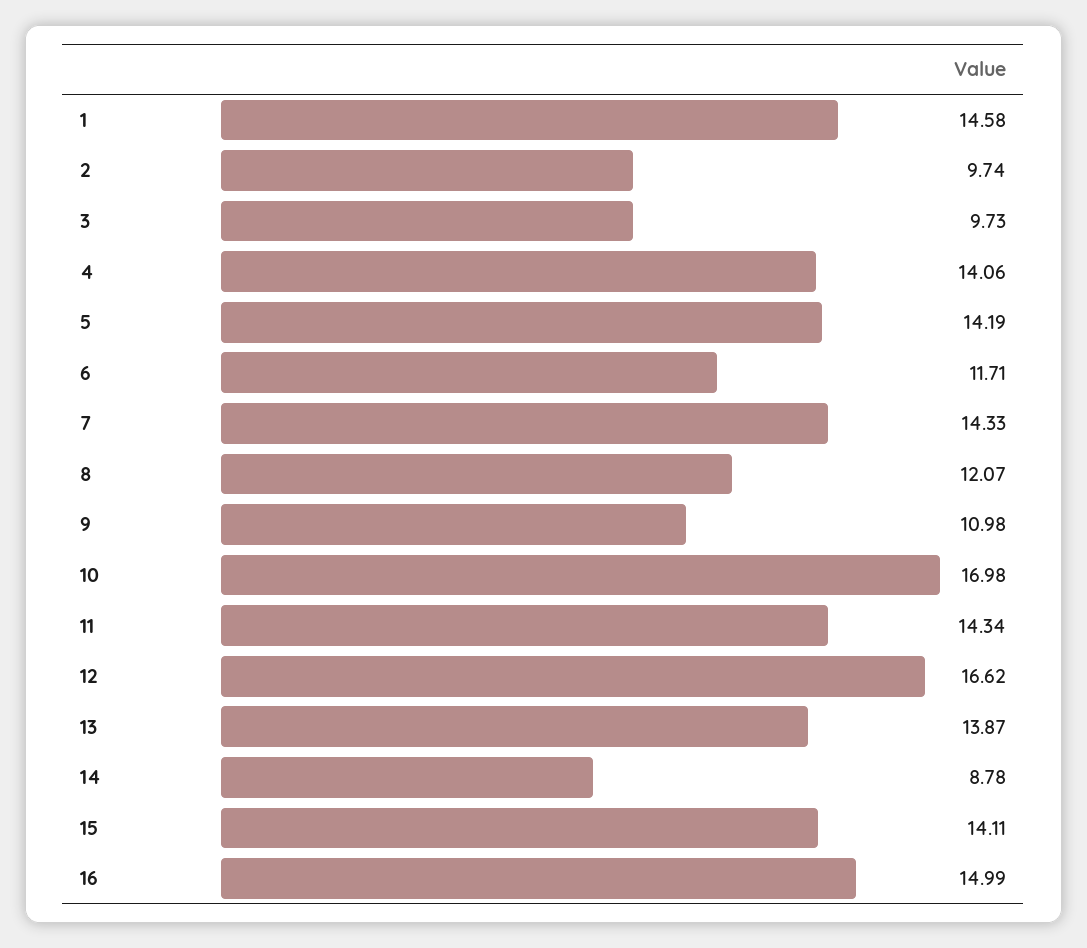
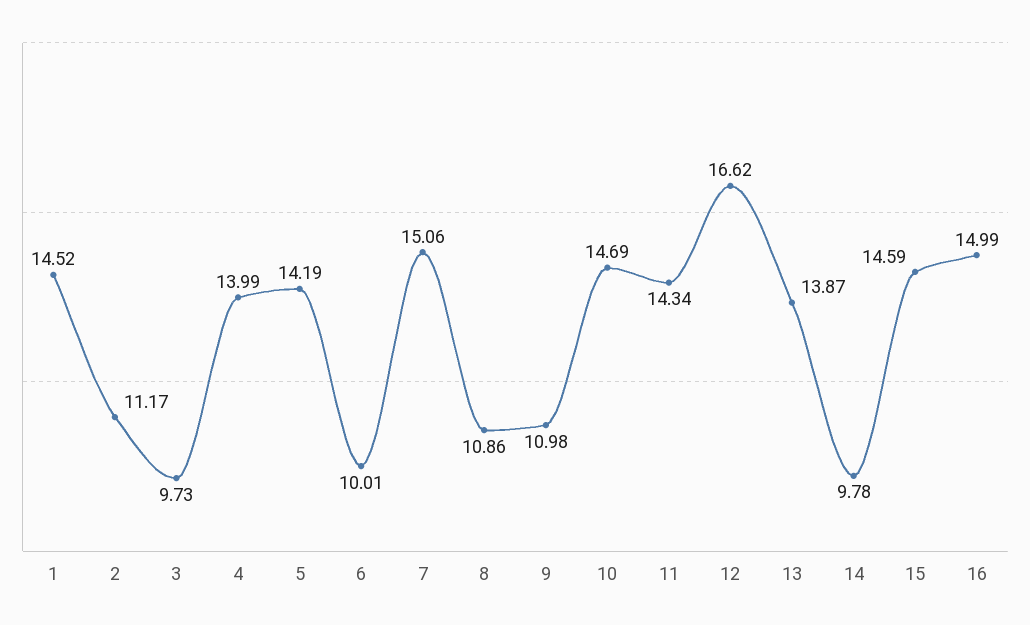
1: 14.58 -> 14.52
2: 9.74 -> 11.17
4: 14.06 -> 13.99
6: 11.71 -> 10.01
7: 14.33 -> 15.06
8: 12.07 -> 10.86
10: 16.98 -> 14.69
14: 8.78 -> 9.78
15: 14.11 -> 14.59

